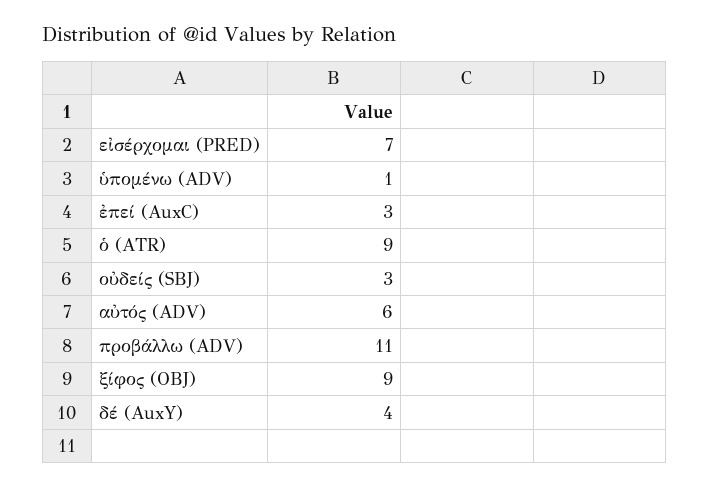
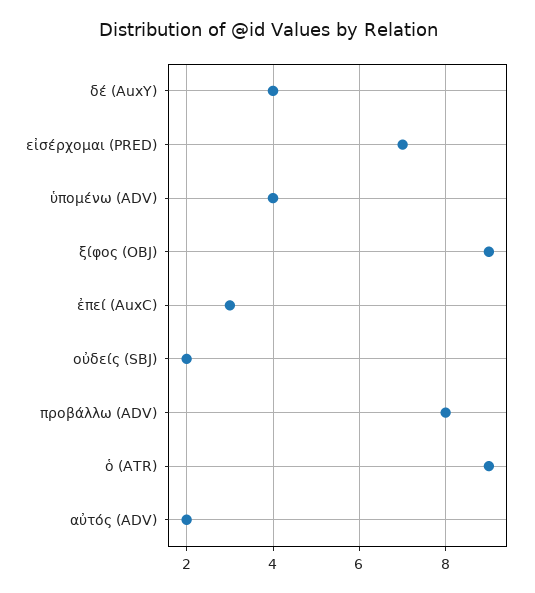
ὑπομένω (ADV): 1 -> 4
οὐδείς (SBJ): 3 -> 2
αὐτός (ADV): 6 -> 2
προβάλλω (ADV): 11 -> 8

